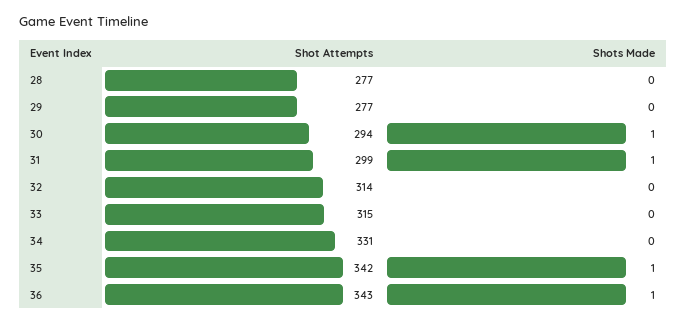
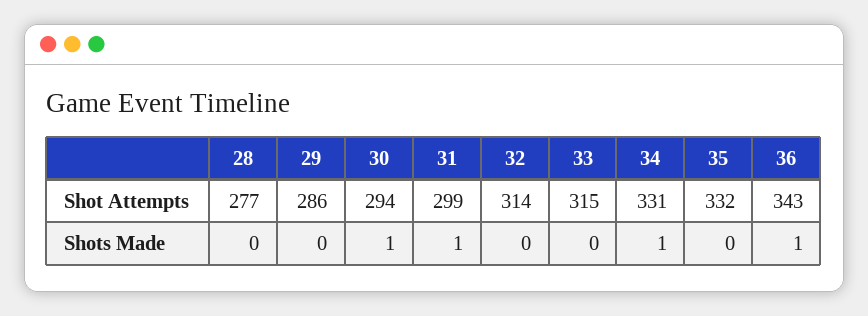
Shot Attempts, 29: 277 -> 286
Shots Made, 34: 0 -> 1
Shot Attempts, 35: 342 -> 332
Shots Made, 35: 1 -> 0

